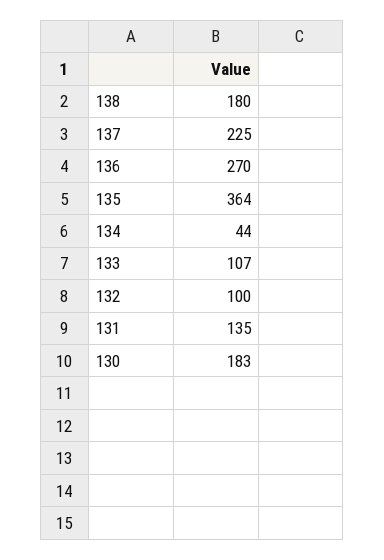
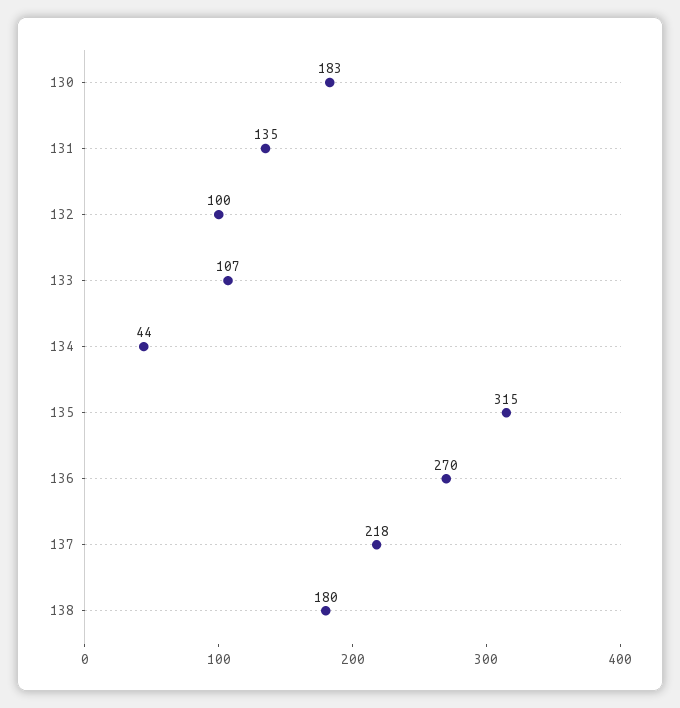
137: 225 -> 218
135: 364 -> 315

